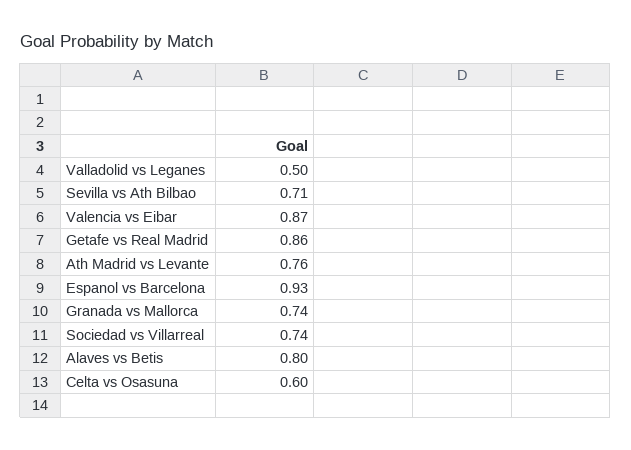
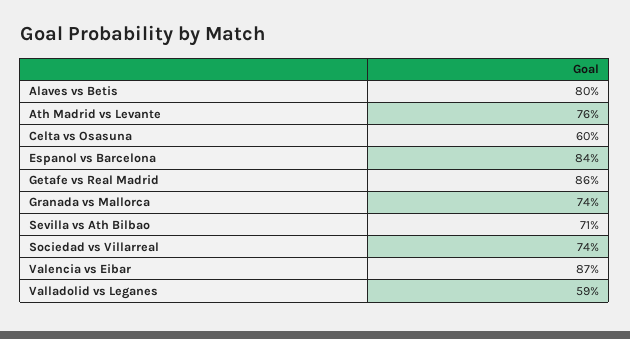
Valladolid vs Leganes: 0.5 -> 0.59
Espanol vs Barcelona: 0.93 -> 0.84

